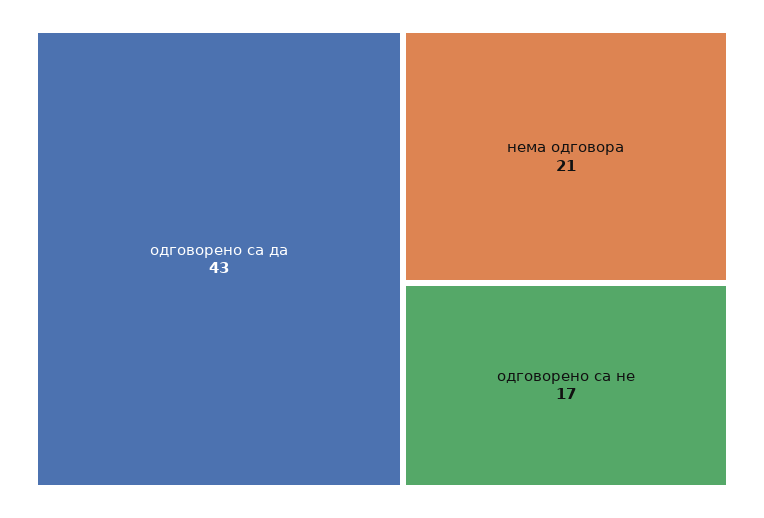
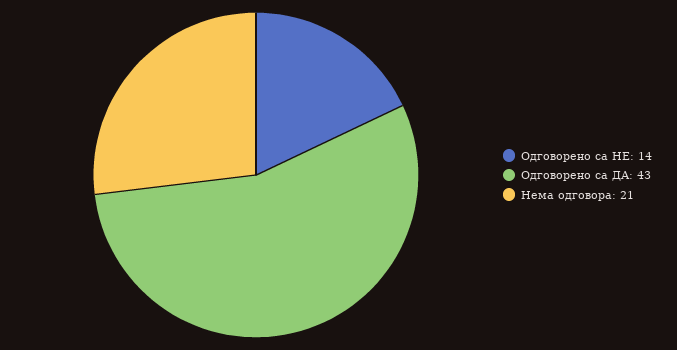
одговорено са не: 17 -> 14

